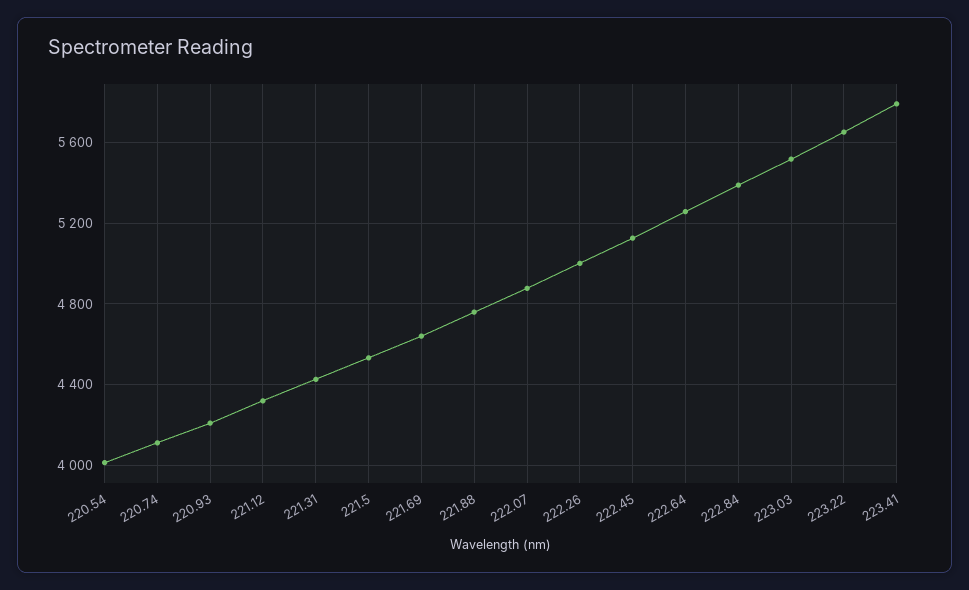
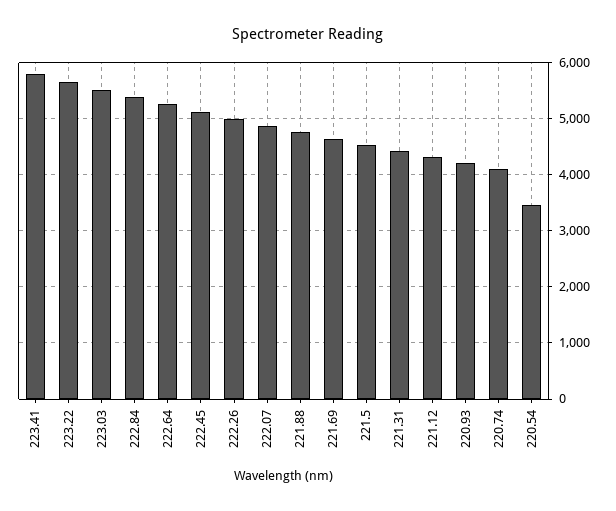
220.54: 4000 -> 3400

